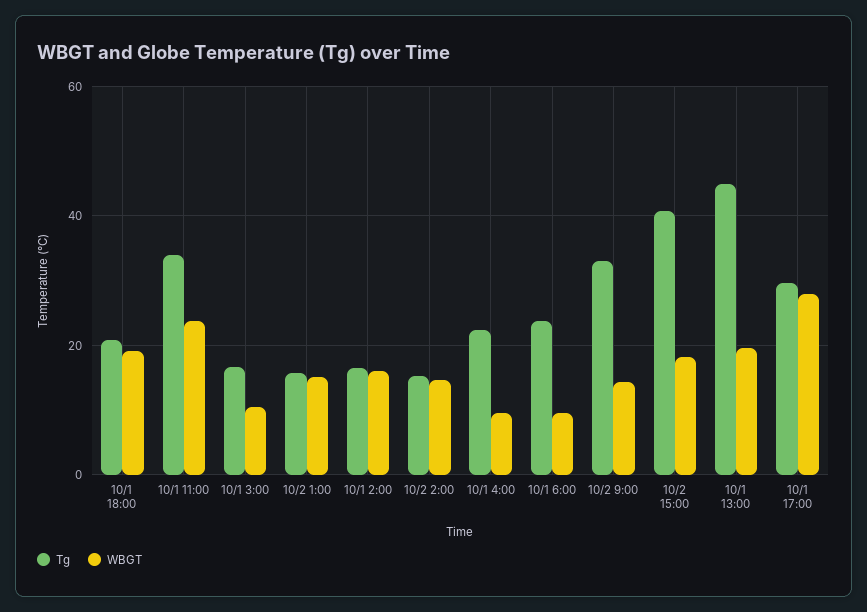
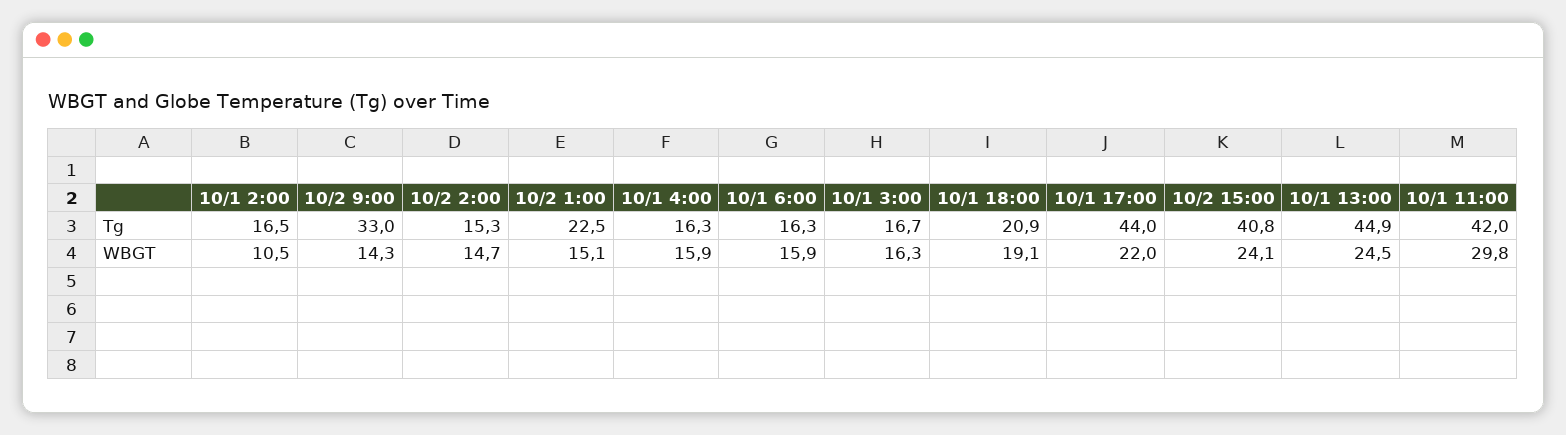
Tg, 10/1 11:00: 34 -> 42
WBGT, 10/1 11:00: 24 -> 29.8
WBGT, 10/1 3:00: 10 -> 16.3
Tg, 10/2 1:00: 16 -> 22.5
WBGT, 10/1 2:00: 16 -> 10.5
Tg, 10/1 4:00: 22 -> 16.3
WBGT, 10/1 4:00: 10 -> 15.9
Tg, 10/1 6:00: 24 -> 16.3
WBGT, 10/1 6:00: 10 -> 15.9
WBGT, 10/2 15:00: 18 -> 24.1
WBGT, 10/1 13:00: 20 -> 24.5
Tg, 10/1 17:00: 30 -> 44
WBGT, 10/1 17:00: 28 -> 22

